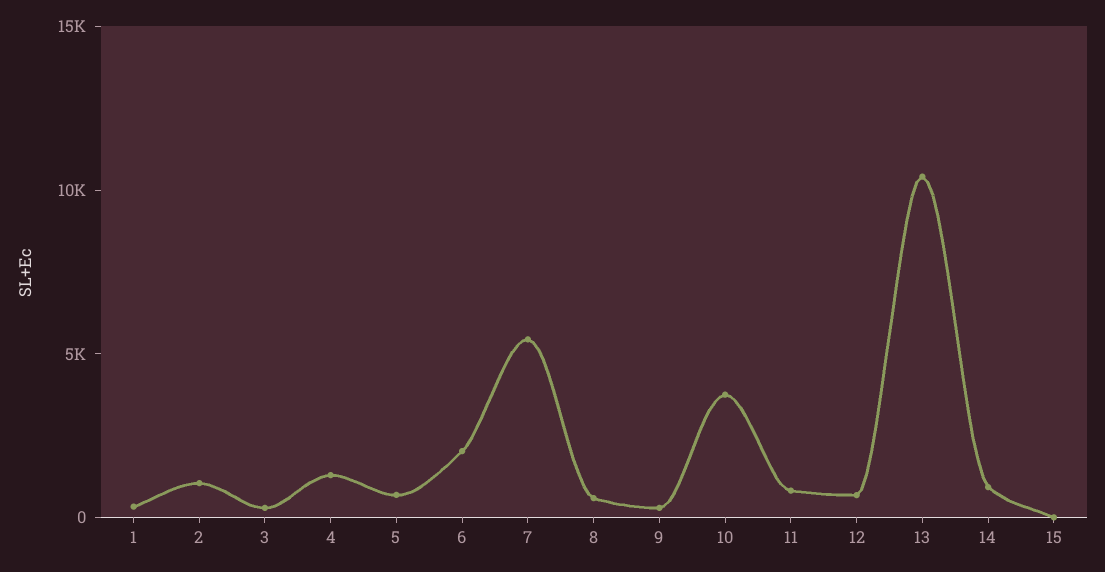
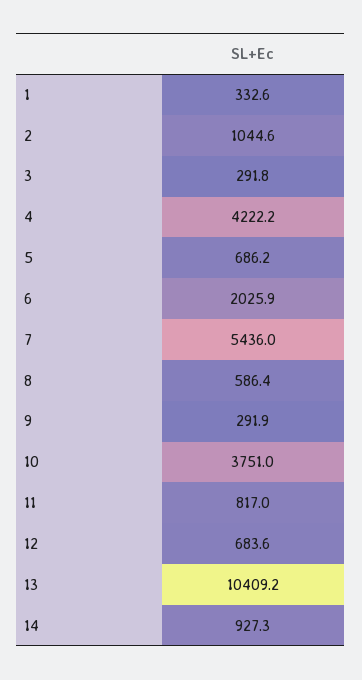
4: 1000 -> 4222.2
15: 0 -> none

